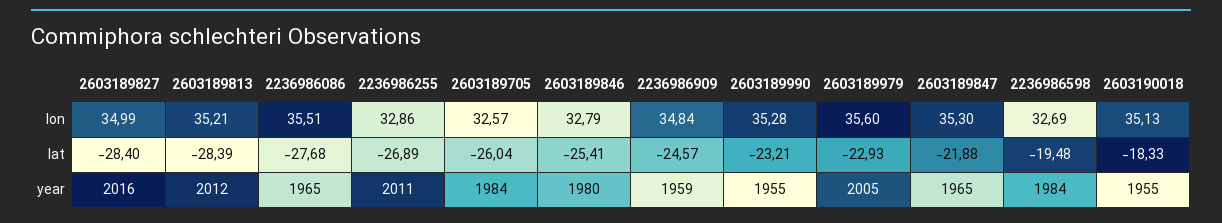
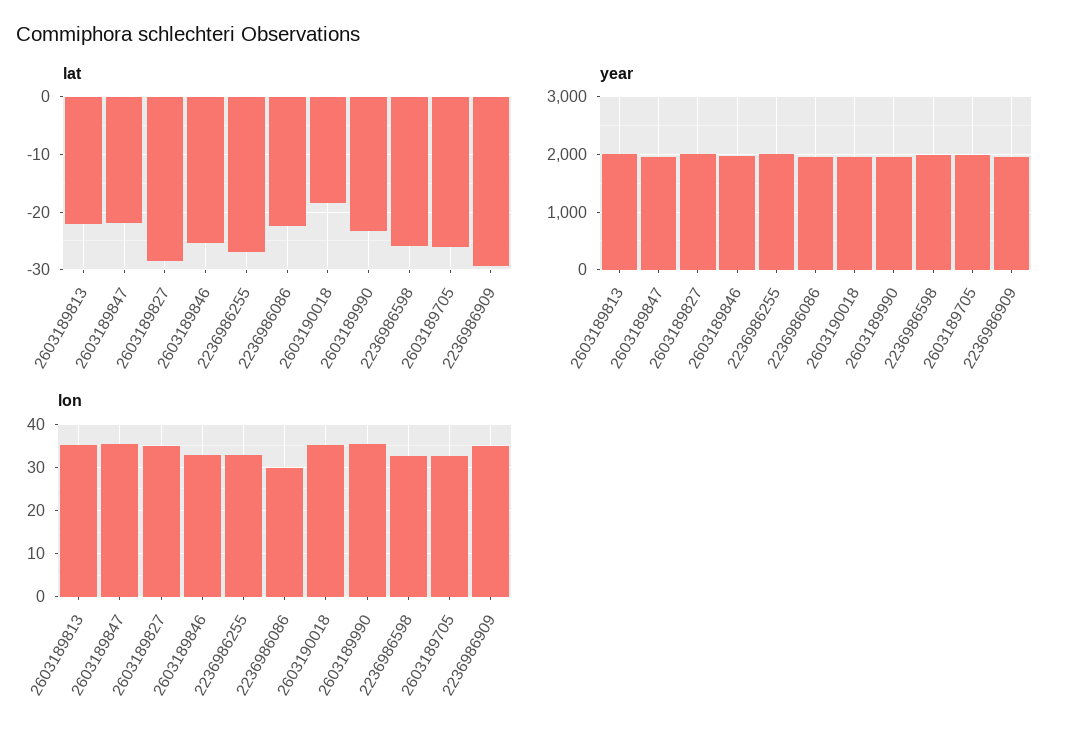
lon, 2236986086: 35.51 -> 30
lon, 2603189979: 35.6 -> none
lat, 2603189813: -28.39 -> -22
lat, 2236986086: -27.68 -> -22
lat, 2236986909: -24.57 -> -30
lat, 2603189979: -22.93 -> none
lat, 2236986598: -19.48 -> -26
year, 2603189979: 2005 -> none

